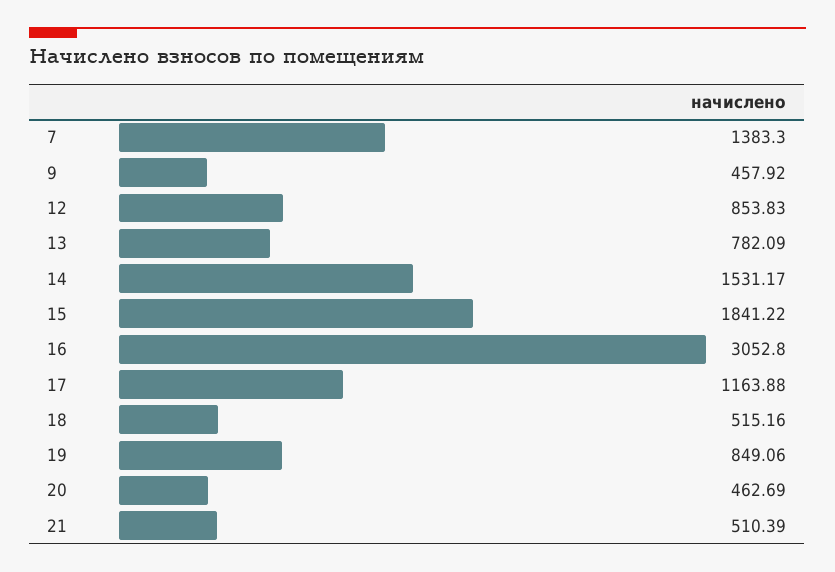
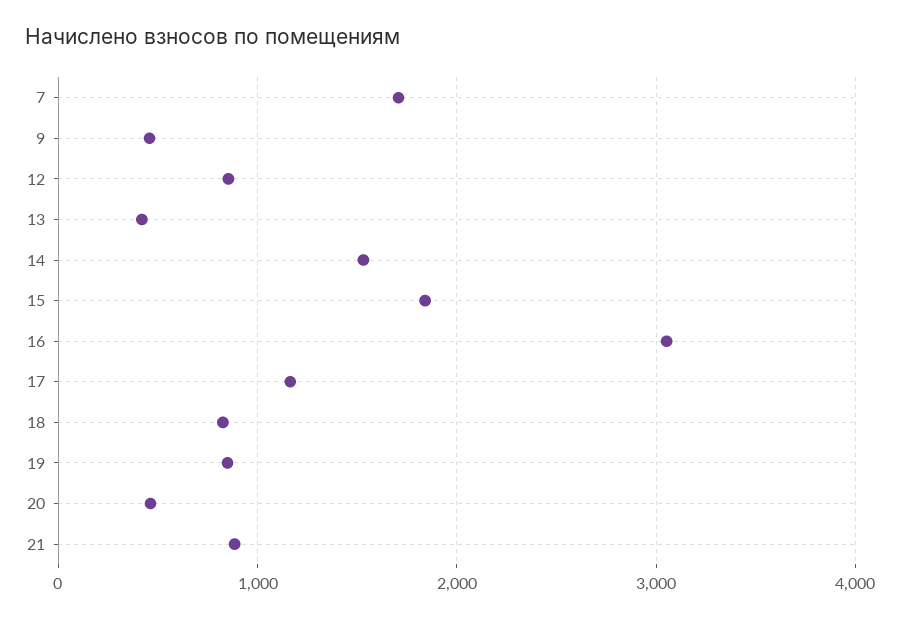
7: 1383.3 -> 1700
13: 782.09 -> 400
18: 515.16 -> 800
21: 510.39 -> 900

